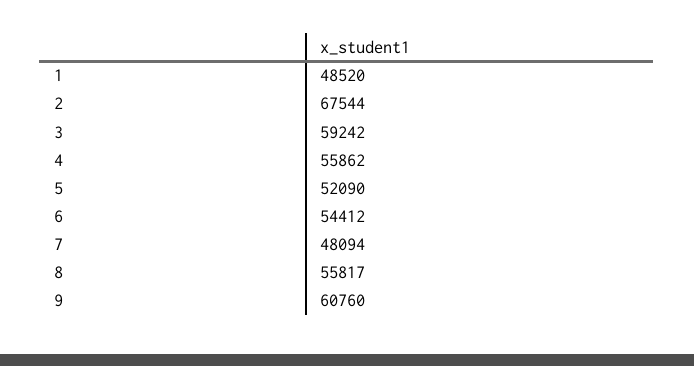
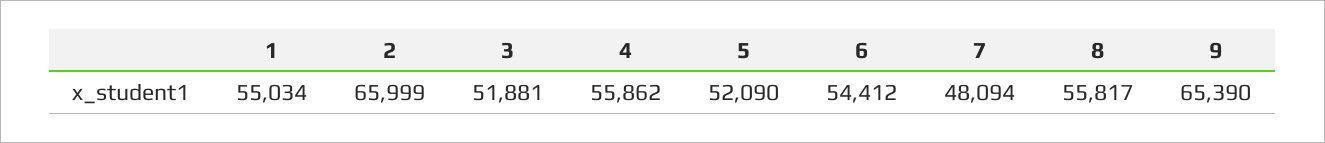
1: 48520 -> 55034
2: 67544 -> 65999
3: 59242 -> 51881
9: 60760 -> 65390

